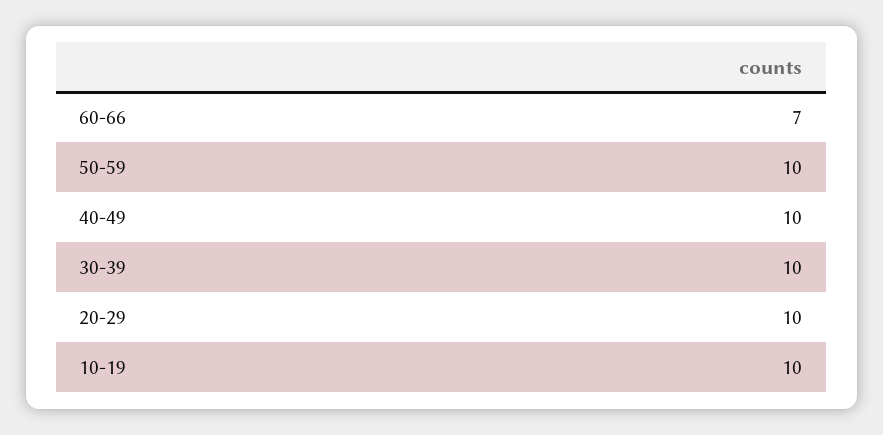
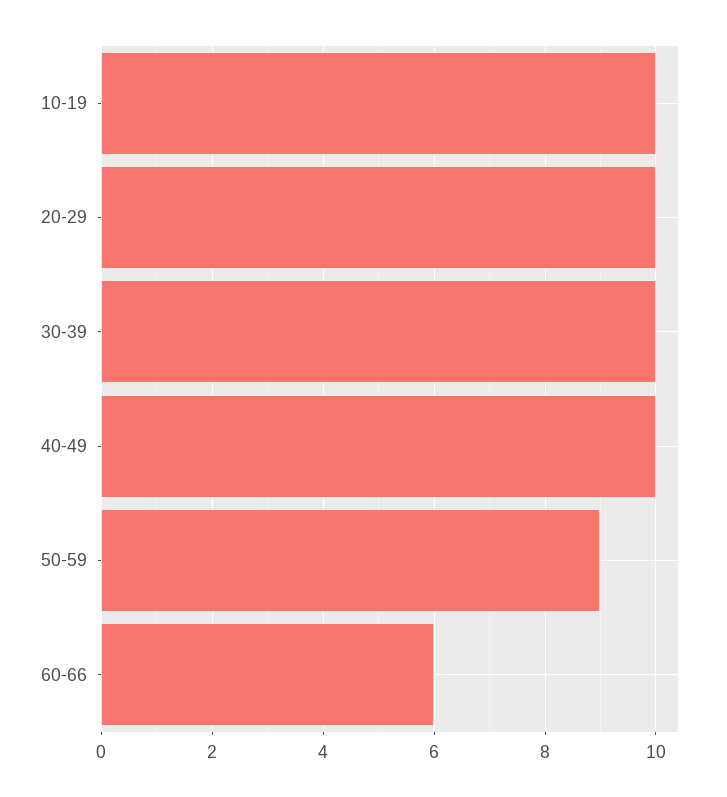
60-66: 7 -> 6
50-59: 10 -> 9

